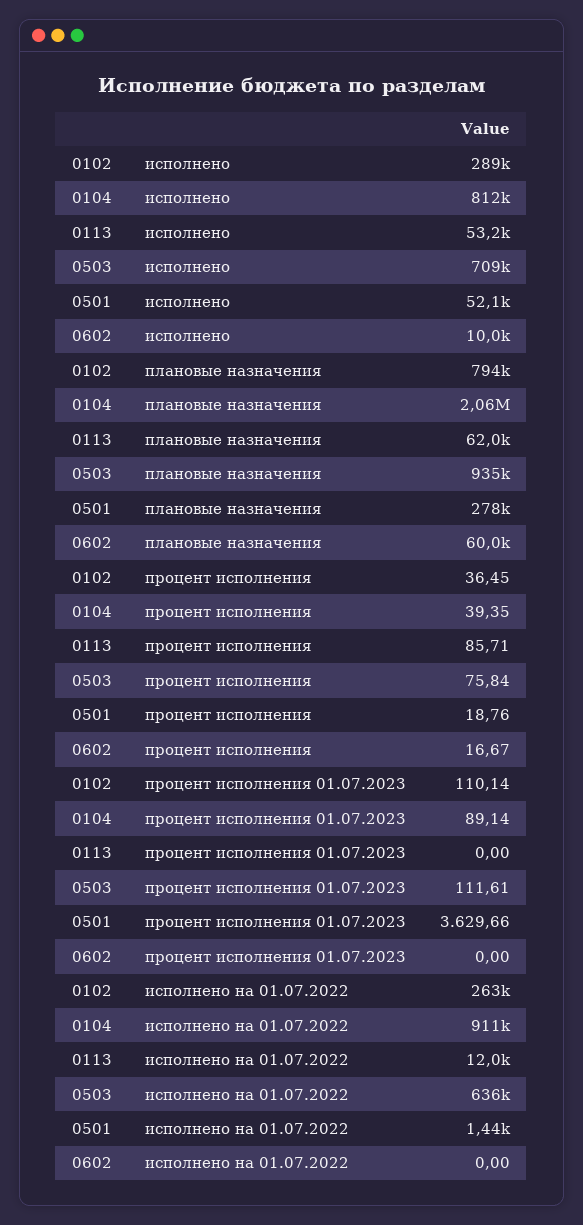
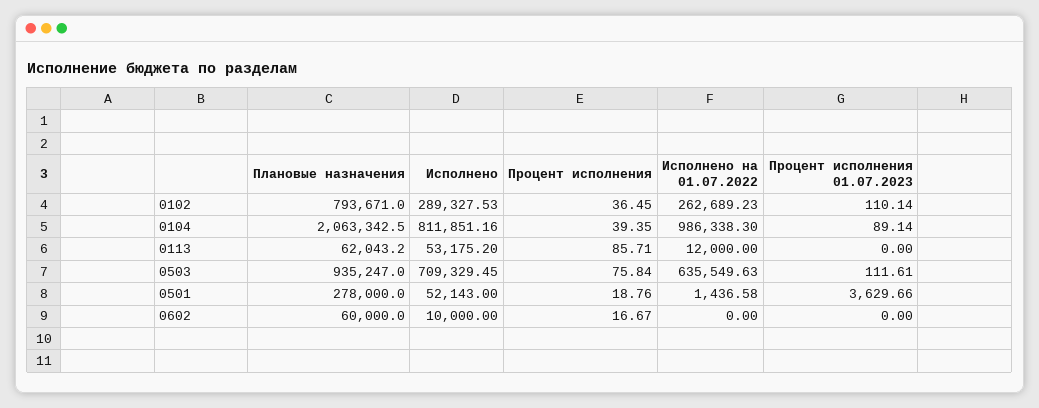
0104, исполнено на 01.07.2022: 911000 -> 986338.3

